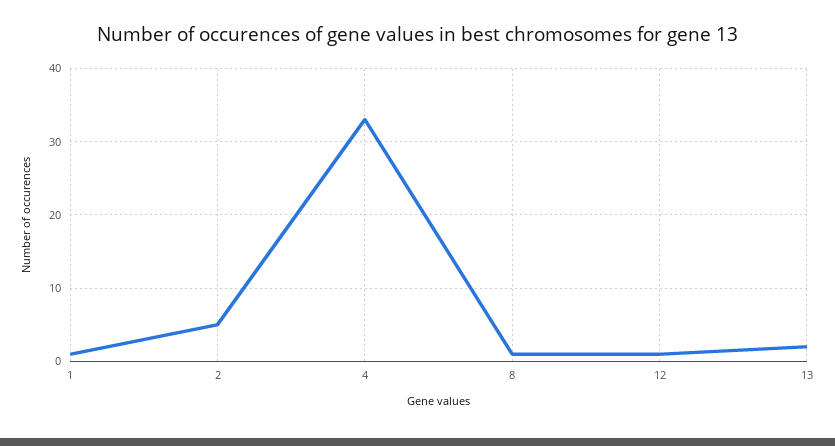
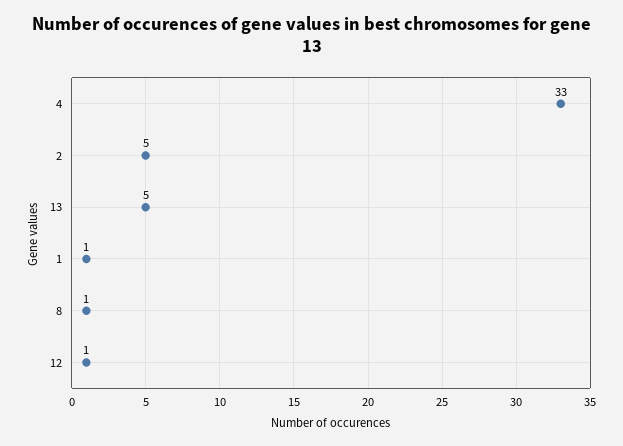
13: 2 -> 5

